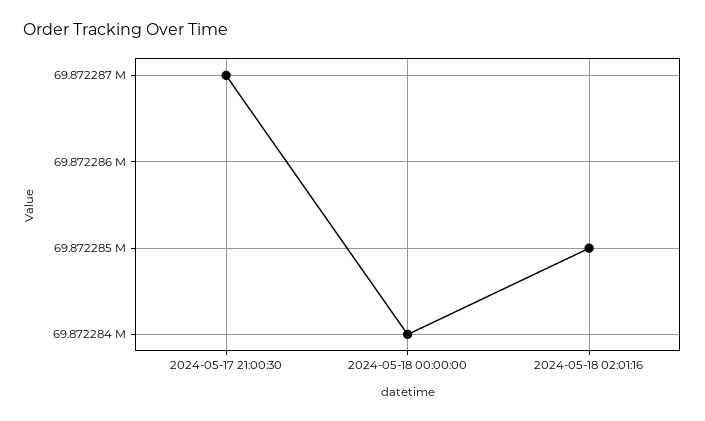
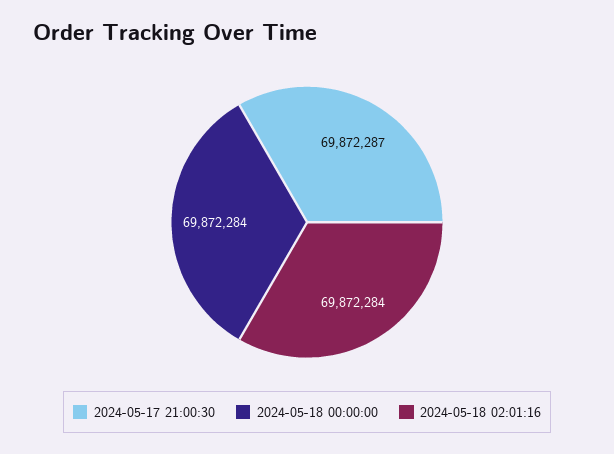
2024-05-18 02:01:16: 69872285 -> 69872284

